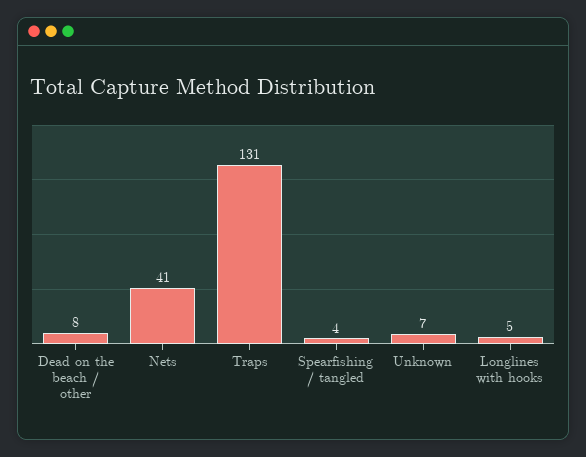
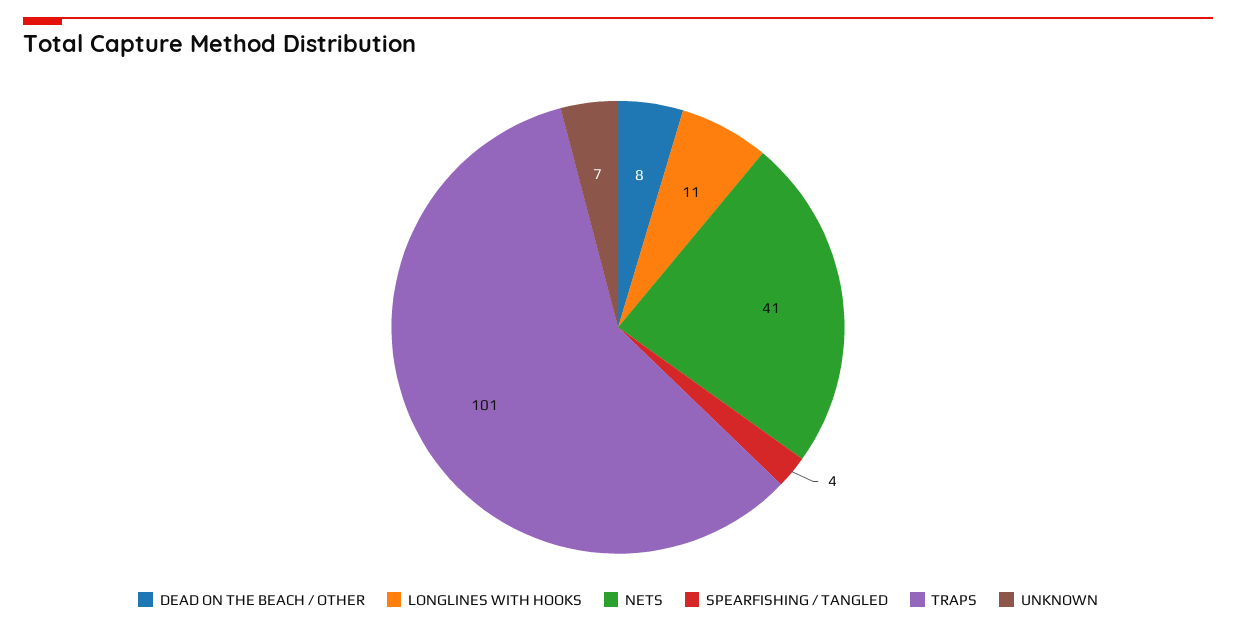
Traps: 131 -> 101
Longlines with hooks: 5 -> 11

